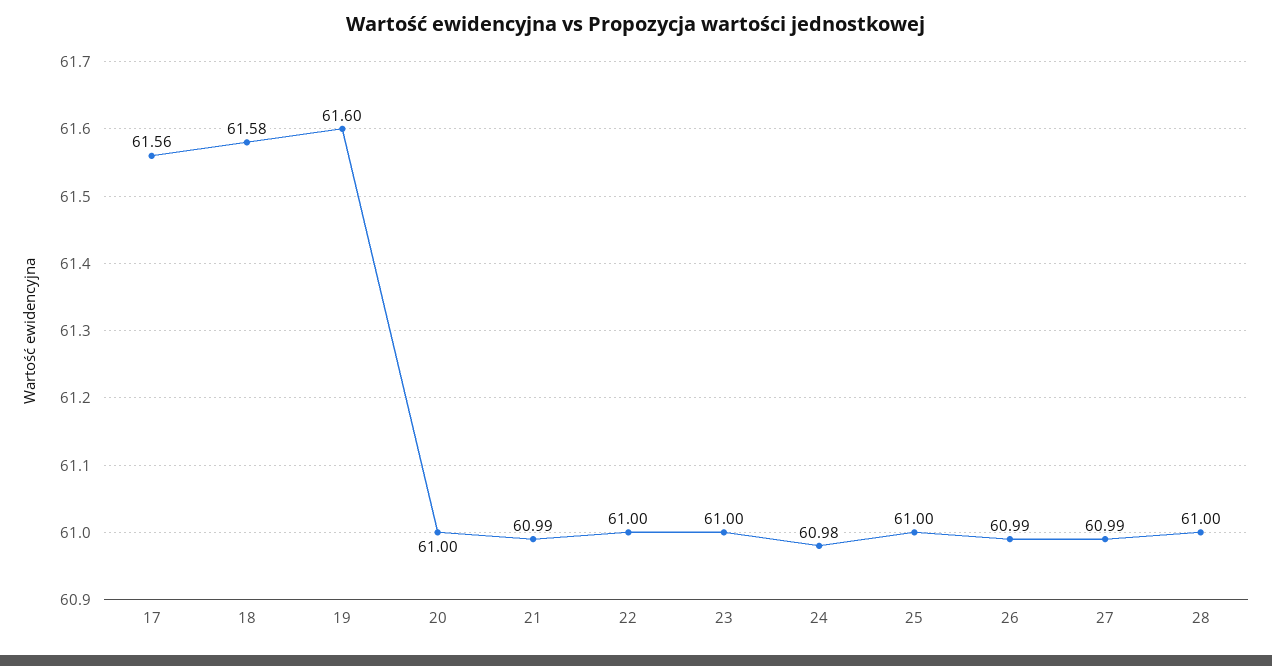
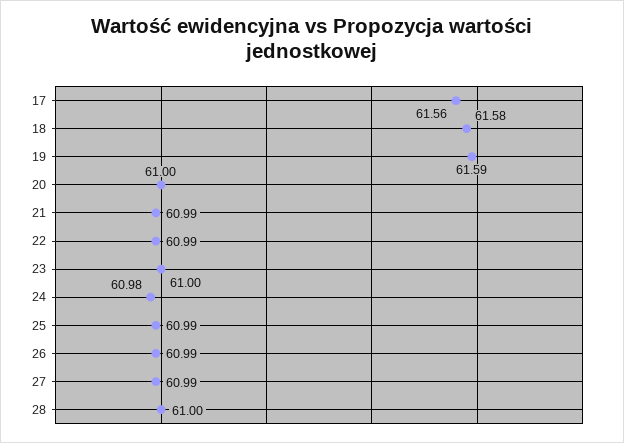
19: 61.6 -> 61.59
22: 61 -> 60.99
25: 61 -> 60.99

